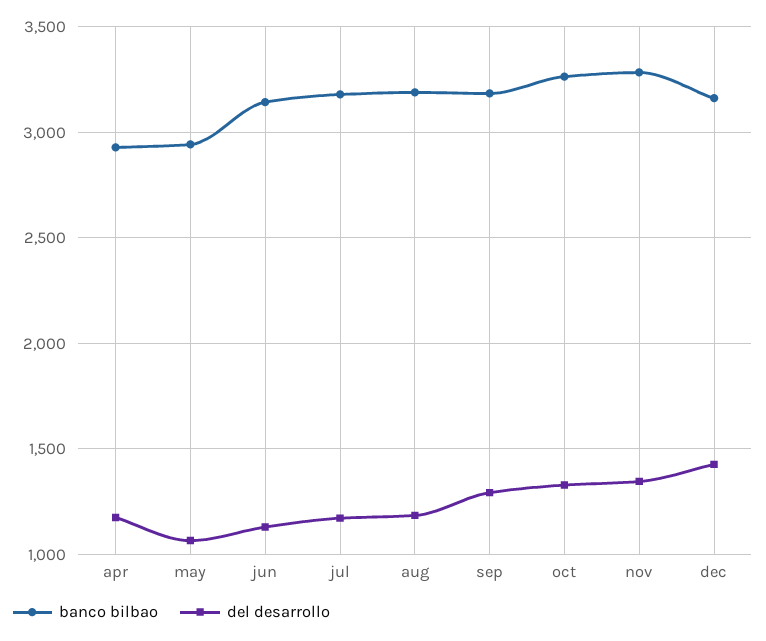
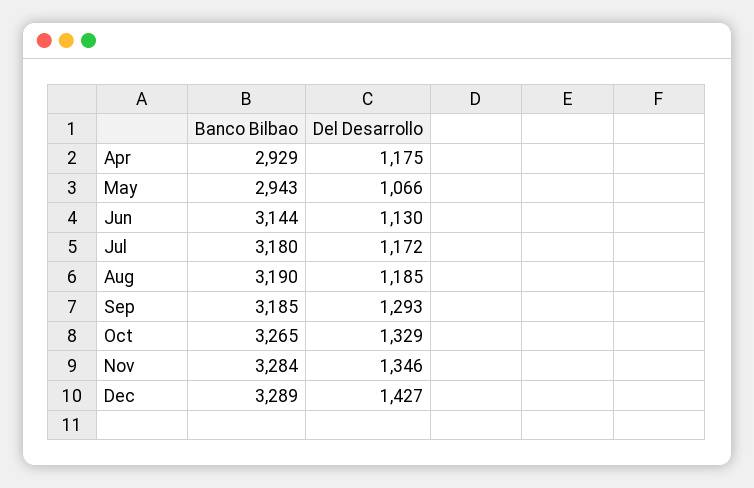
banco bilbao, dec: 3150 -> 3289

